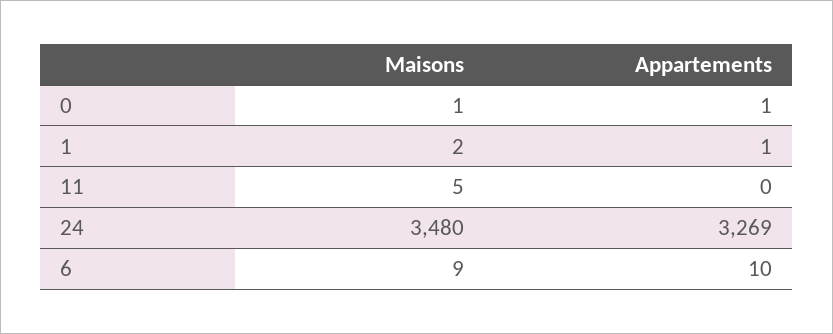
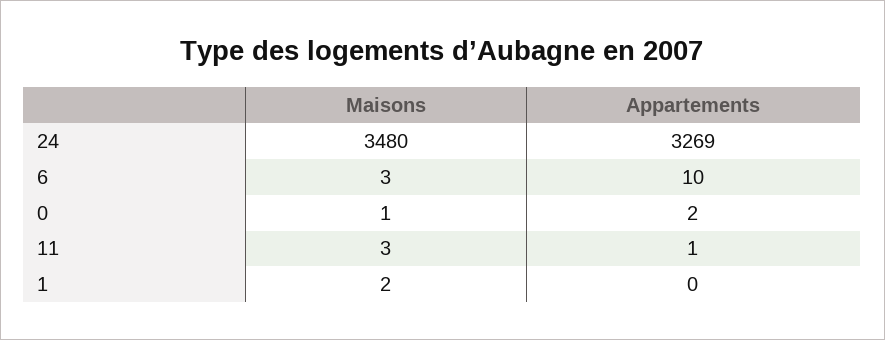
Appartements, 0: 1 -> 2
Appartements, 1: 1 -> 0
Maisons, 11: 5 -> 3
Appartements, 11: 0 -> 1
Maisons, 6: 9 -> 3

